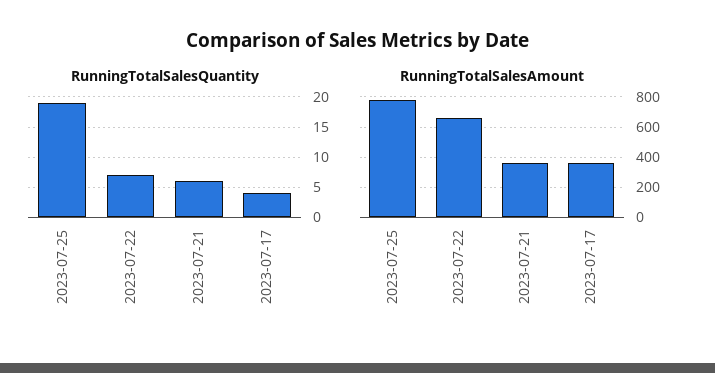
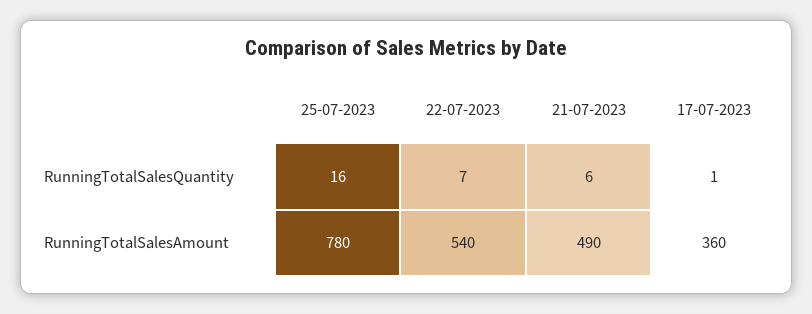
RunningTotalSalesQuantity, 2023-07-25: 19 -> 16
RunningTotalSalesQuantity, 2023-07-17: 4 -> 1
RunningTotalSalesAmount, 2023-07-22: 650 -> 540
RunningTotalSalesAmount, 2023-07-21: 350 -> 490

